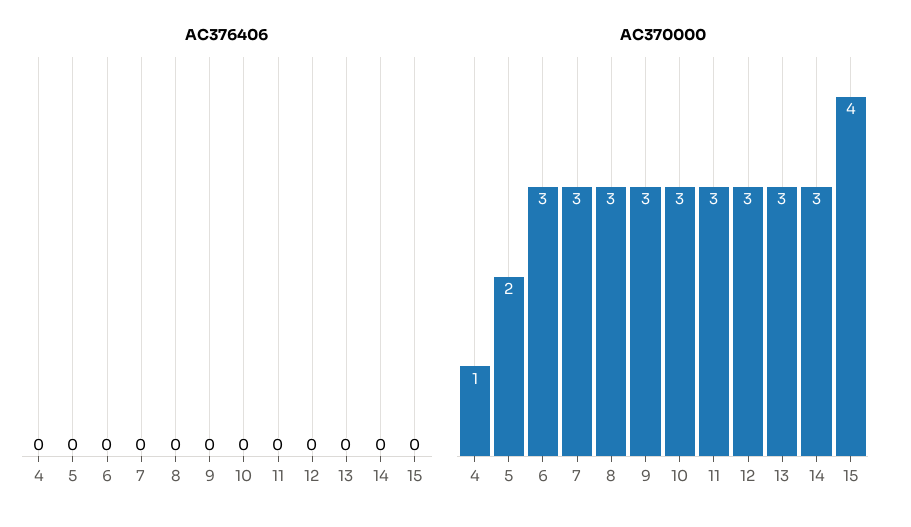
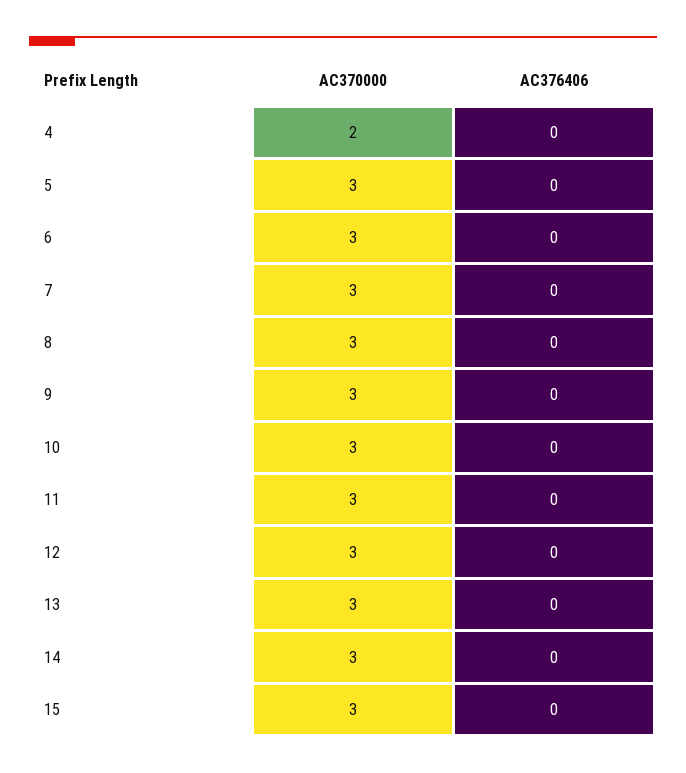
AC370000, 4: 1 -> 2
AC370000, 5: 2 -> 3
AC370000, 15: 4 -> 3

